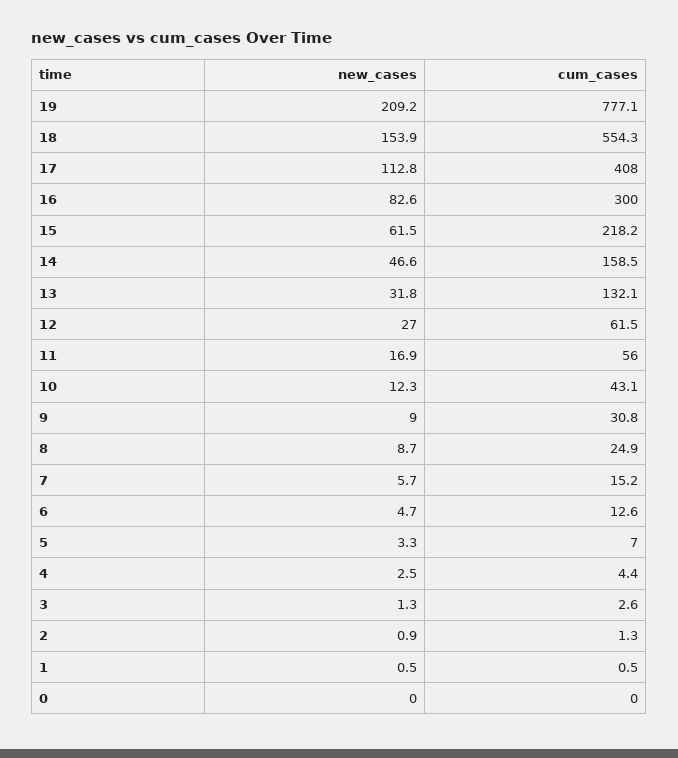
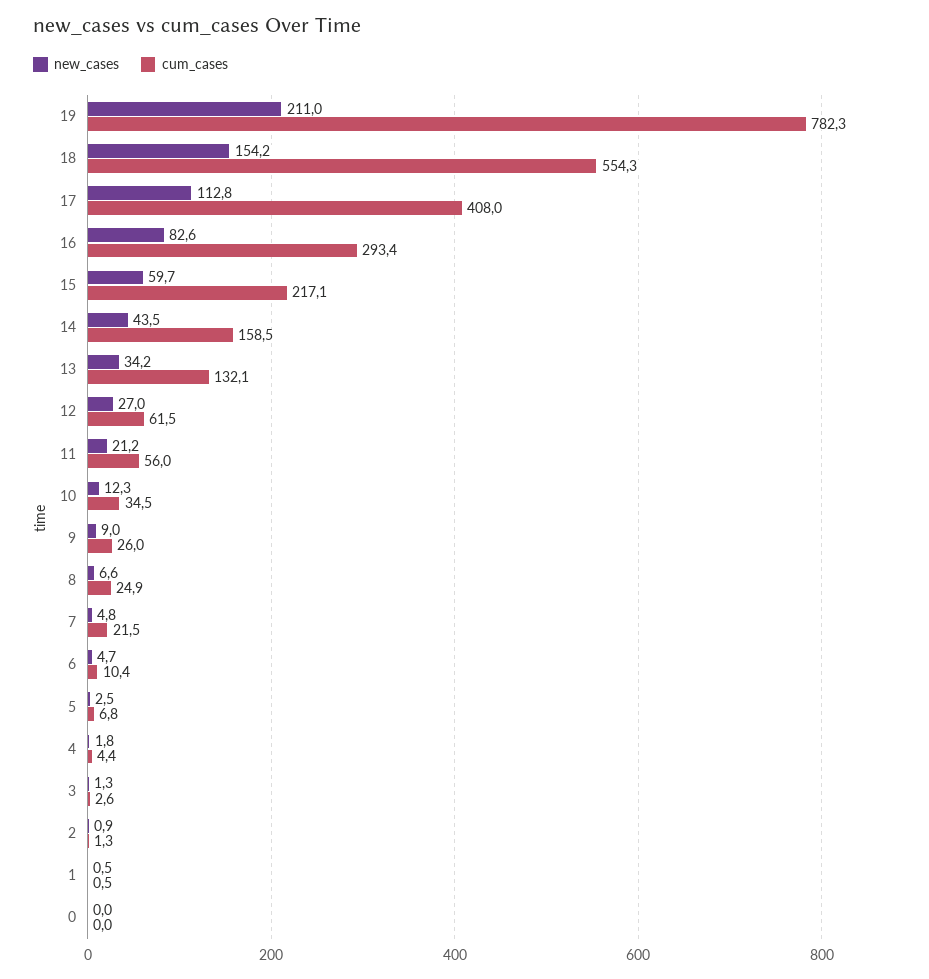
new_cases, 19: 209.2 -> 211
cum_cases, 19: 777.1 -> 782.3
new_cases, 18: 153.9 -> 154.2
cum_cases, 16: 300 -> 293.4
new_cases, 15: 61.5 -> 59.7
cum_cases, 15: 218.2 -> 217.1
new_cases, 14: 46.6 -> 43.5
new_cases, 13: 31.8 -> 34.2
new_cases, 11: 16.9 -> 21.2
cum_cases, 10: 43.1 -> 34.5
cum_cases, 9: 30.8 -> 26
new_cases, 8: 8.7 -> 6.6
new_cases, 7: 5.7 -> 4.8
cum_cases, 7: 15.2 -> 21.5
cum_cases, 6: 12.6 -> 10.4
new_cases, 5: 3.3 -> 2.5
cum_cases, 5: 7 -> 6.8
new_cases, 4: 2.5 -> 1.8

